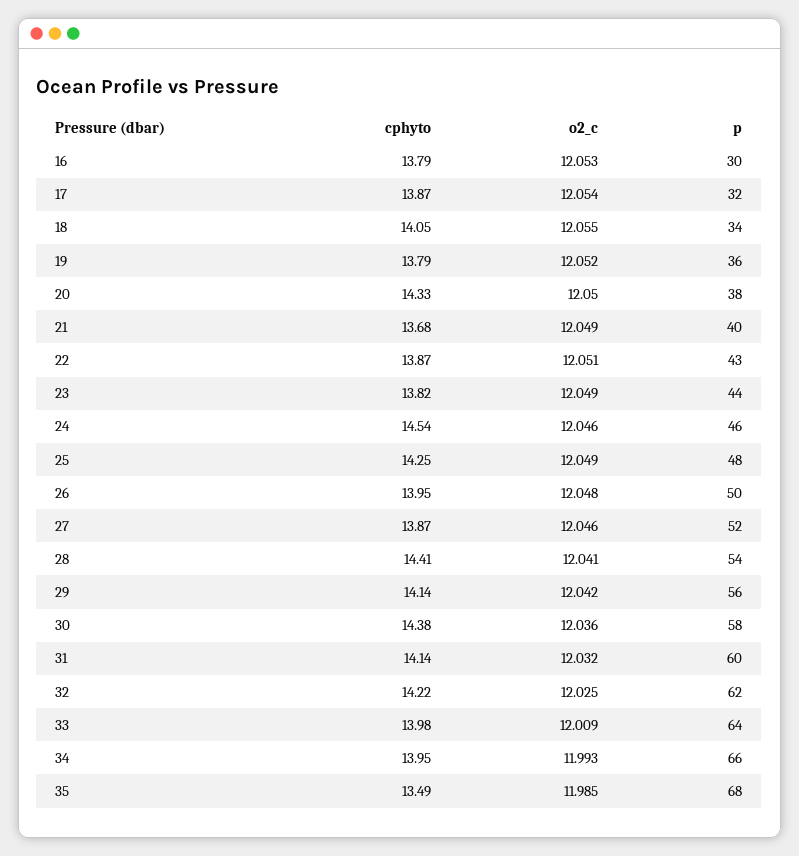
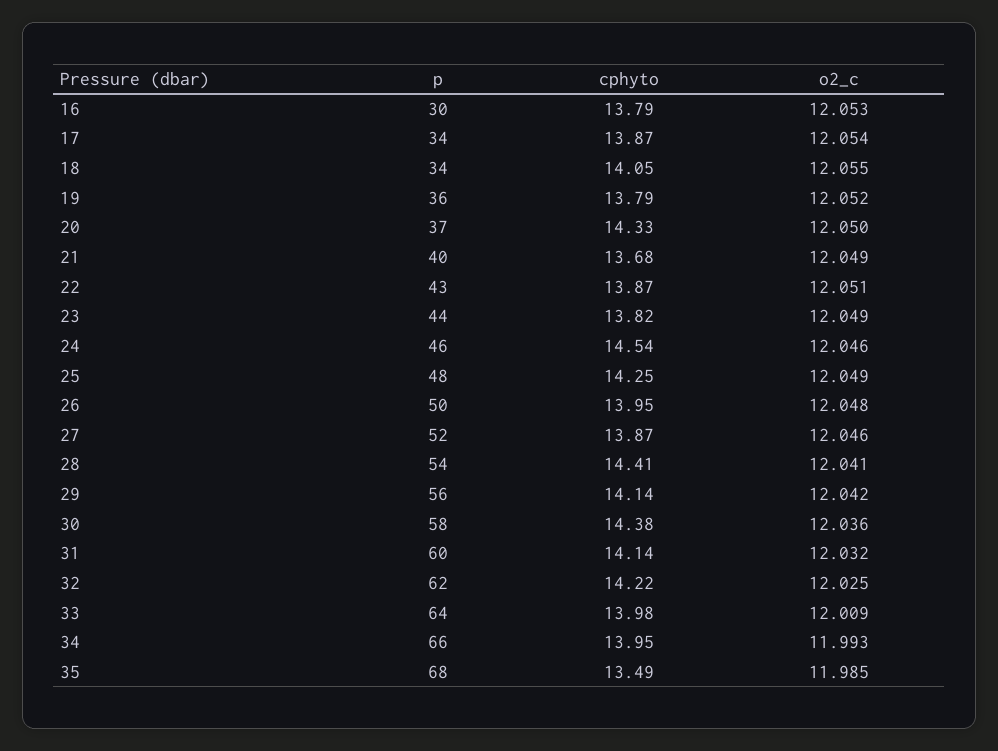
p, 17: 32 -> 34
p, 20: 38 -> 37

